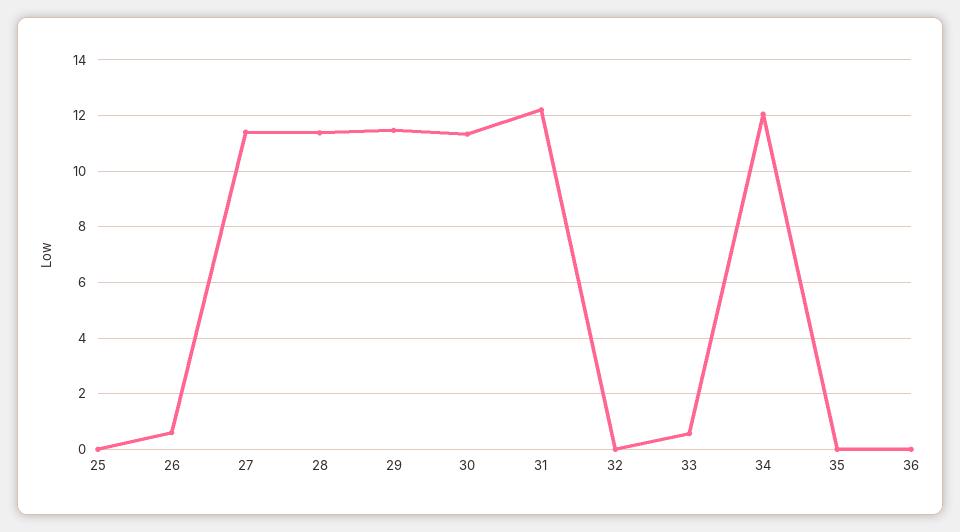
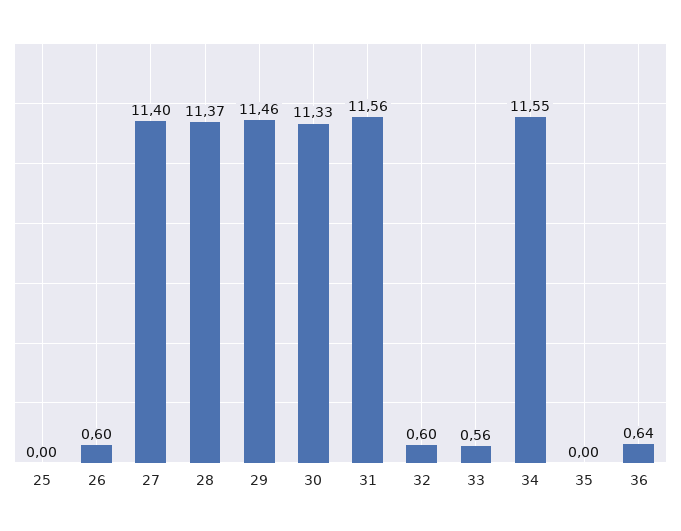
31: 12.25 -> 11.56
32: 0 -> 0.6
34: 12 -> 11.55
36: 0 -> 0.64

